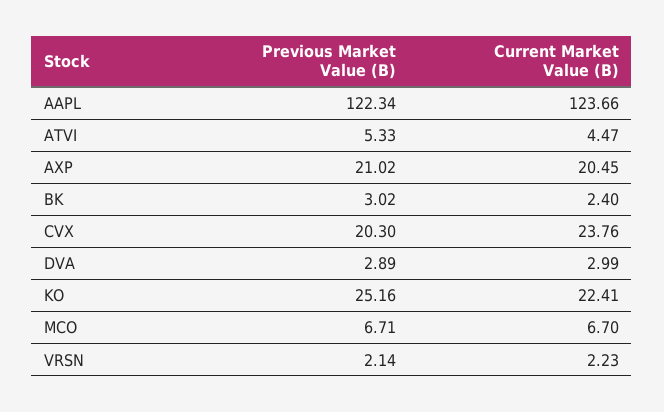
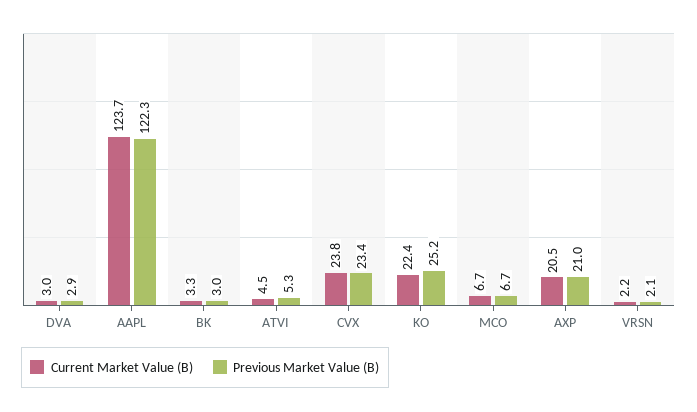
Current Market Value (B), BK: 2.4 -> 3.3
Previous Market Value (B), CVX: 20.3 -> 23.4

